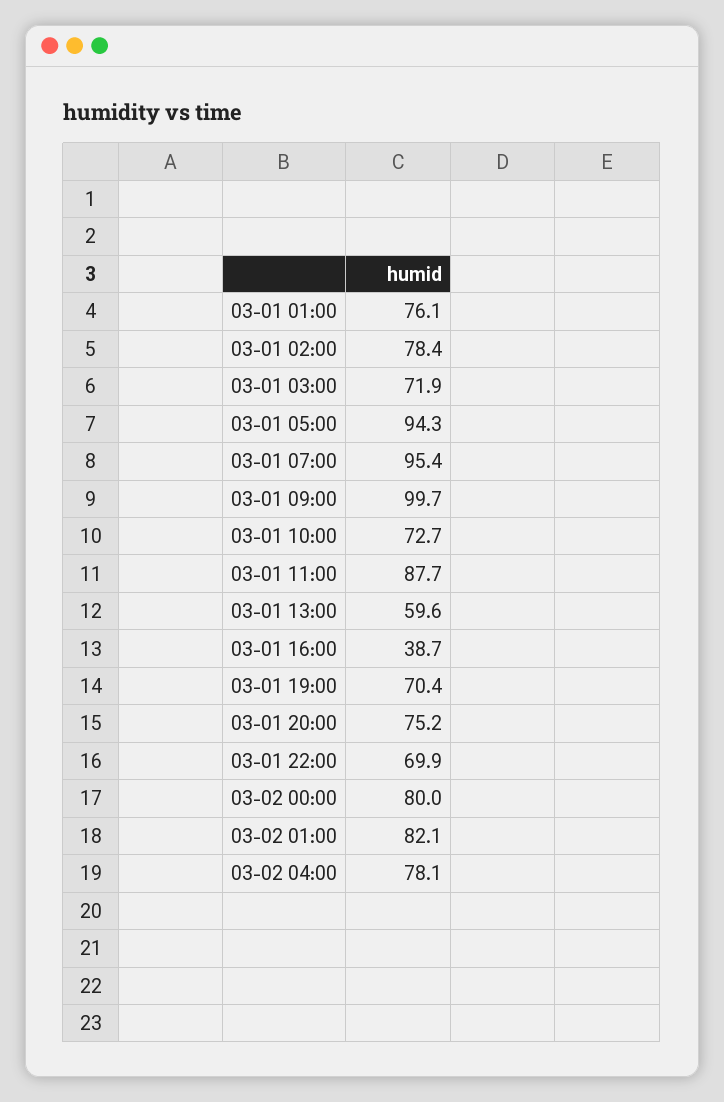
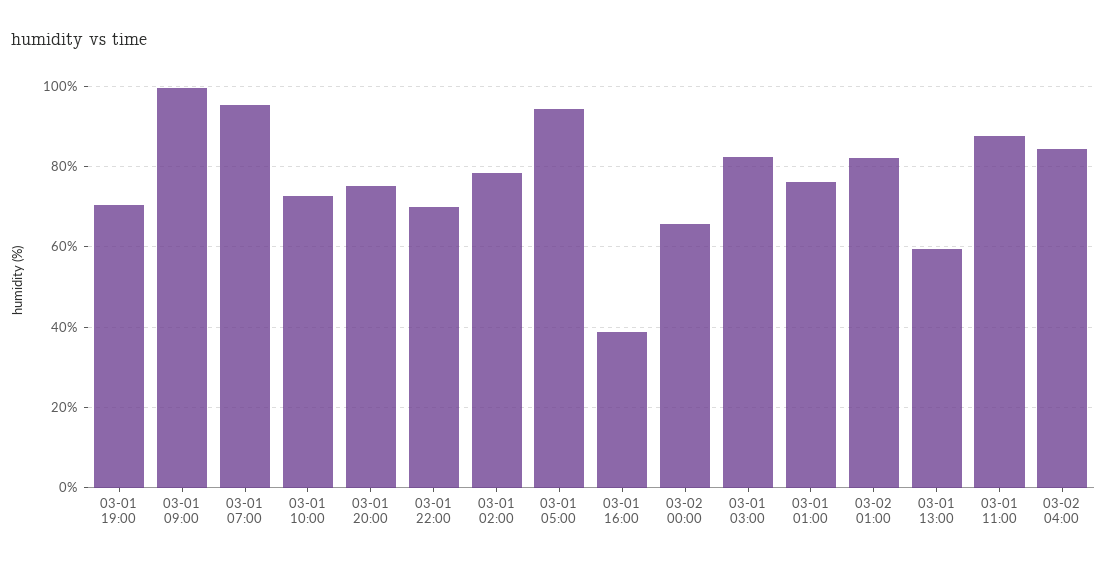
03-01 03:00: 71.9 -> 82
03-02 00:00: 80 -> 66
03-02 04:00: 78.1 -> 84

